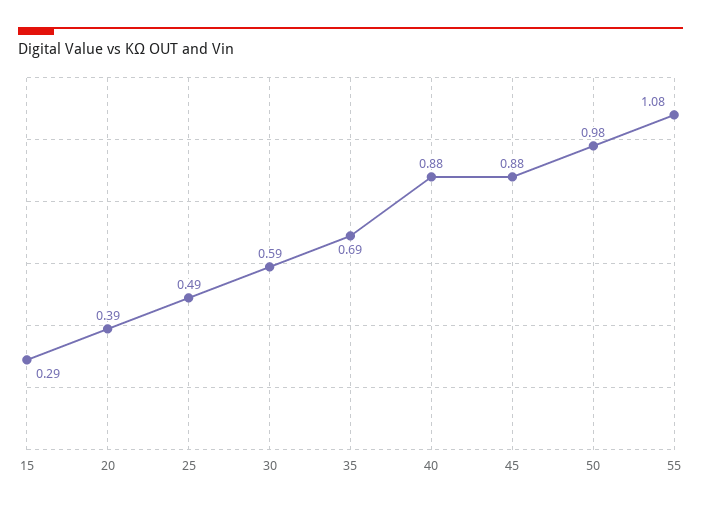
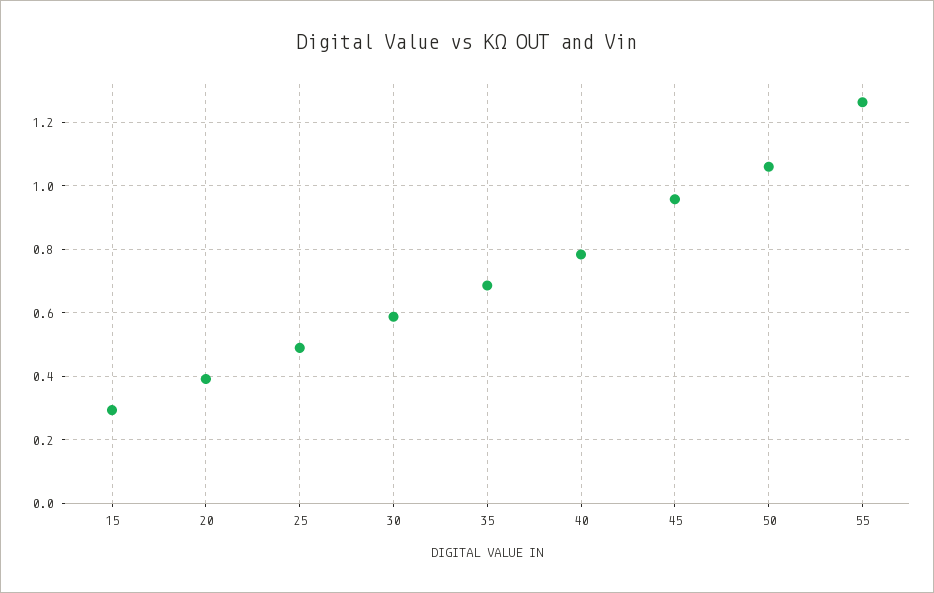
40: 0.88 -> 0.78
45: 0.88 -> 0.96
50: 0.98 -> 1.06
55: 1.08 -> 1.26

